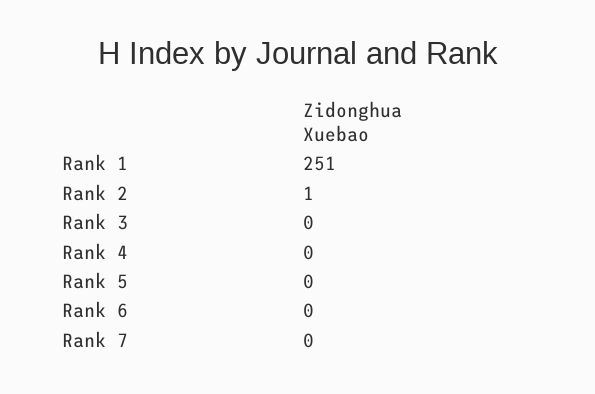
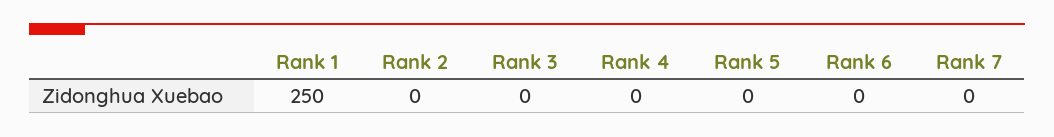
Rank 1: 251 -> 250
Rank 2: 1 -> 0

